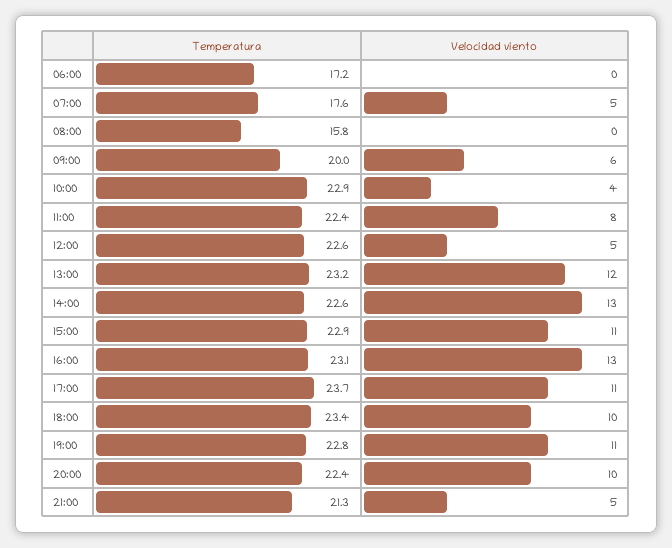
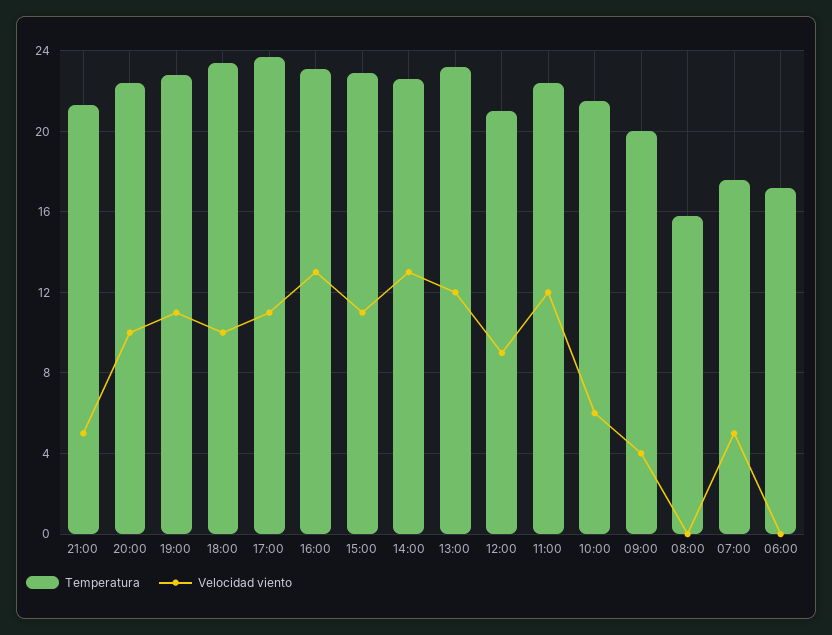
Velocidad viento, 09:00: 6 -> 4
Temperatura, 10:00: 22.9 -> 21.5
Velocidad viento, 10:00: 4 -> 6
Velocidad viento, 11:00: 8 -> 12
Temperatura, 12:00: 22.6 -> 21
Velocidad viento, 12:00: 5 -> 9

